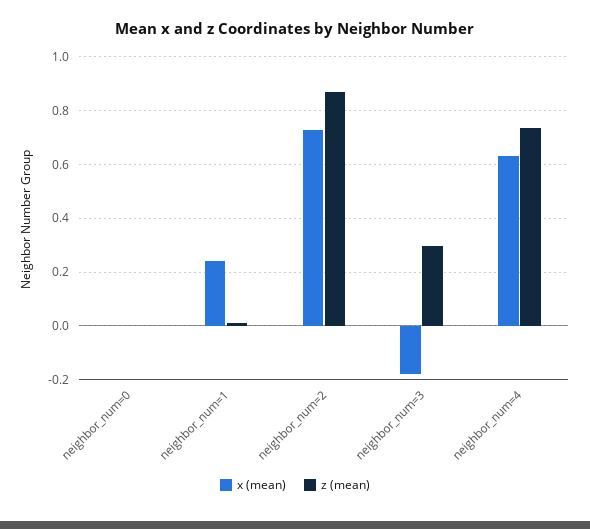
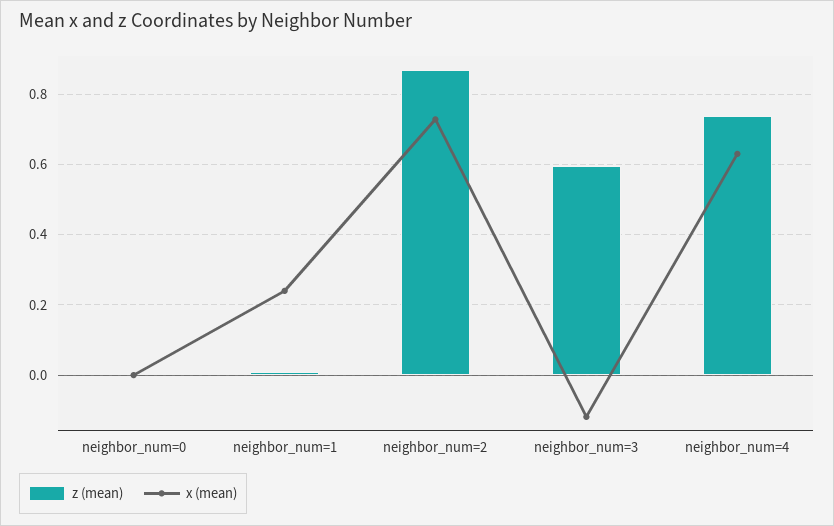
x (mean), neighbor_num=3: -0.175 -> -0.12
z (mean), neighbor_num=3: 0.3 -> 0.6

